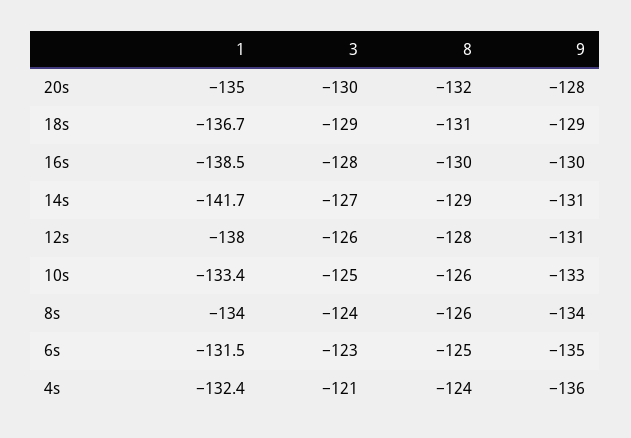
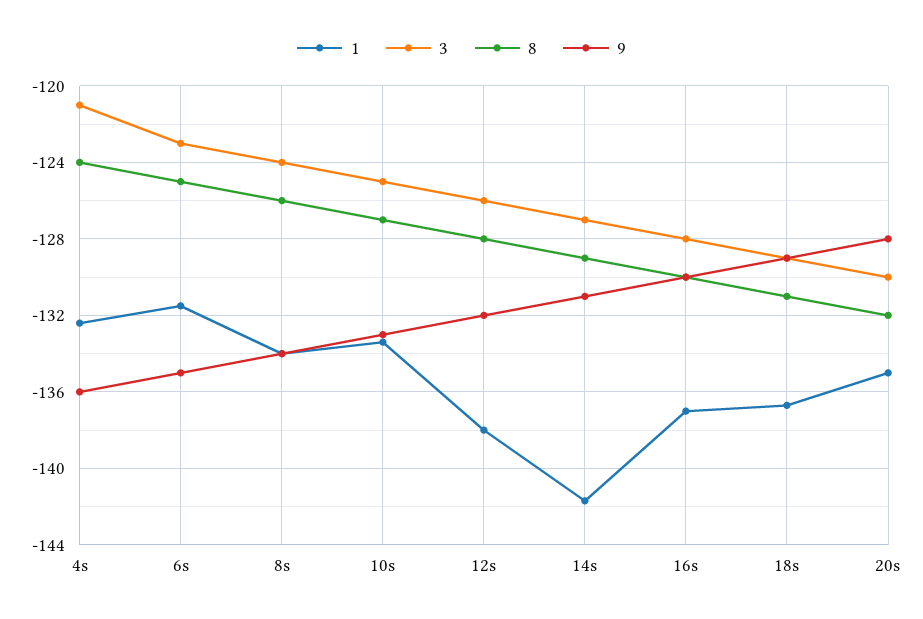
1, 16s: -138.5 -> -137
9, 12s: -131 -> -132
8, 10s: -126 -> -127

